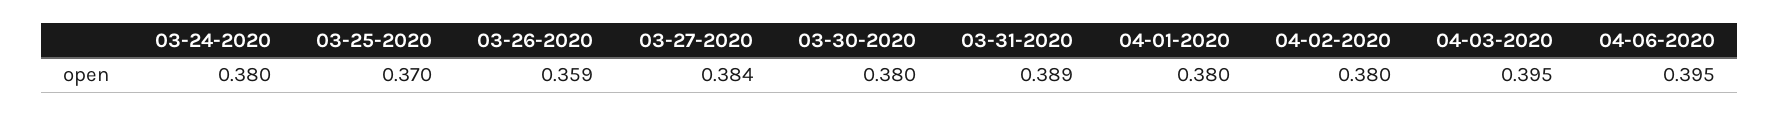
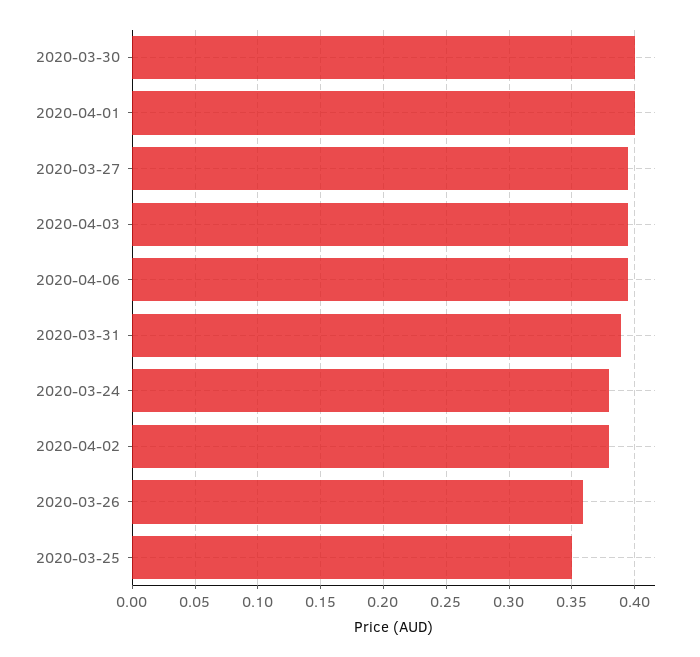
03-25-2020: 0.37 -> 0.35
03-27-2020: 0.384 -> 0.395
03-30-2020: 0.38 -> 0.4
04-01-2020: 0.38 -> 0.4

